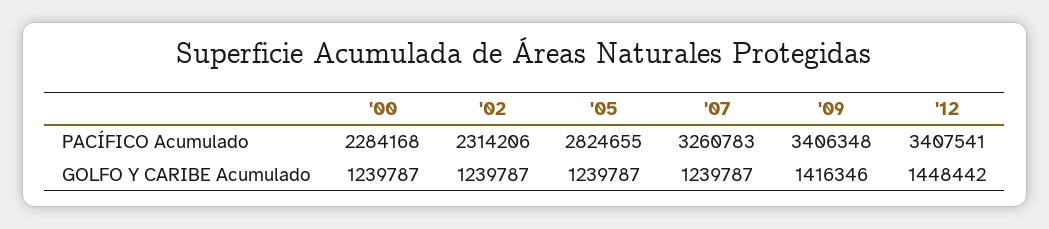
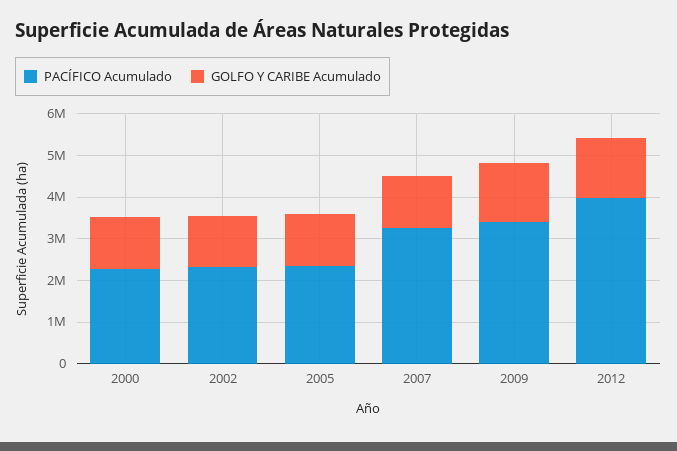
PACÍFICO Acumulado, '05: 2824655 -> 2400000
PACÍFICO Acumulado, '12: 3407541 -> 4000000

